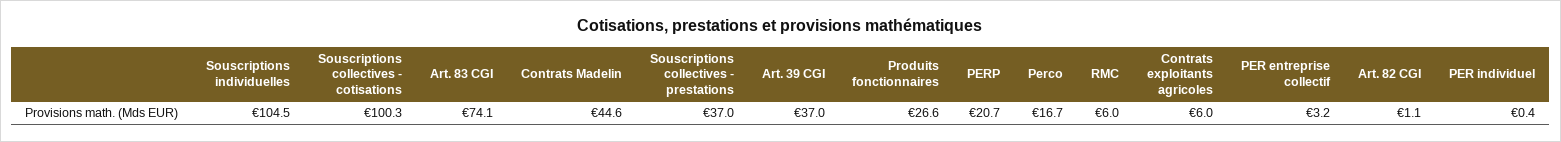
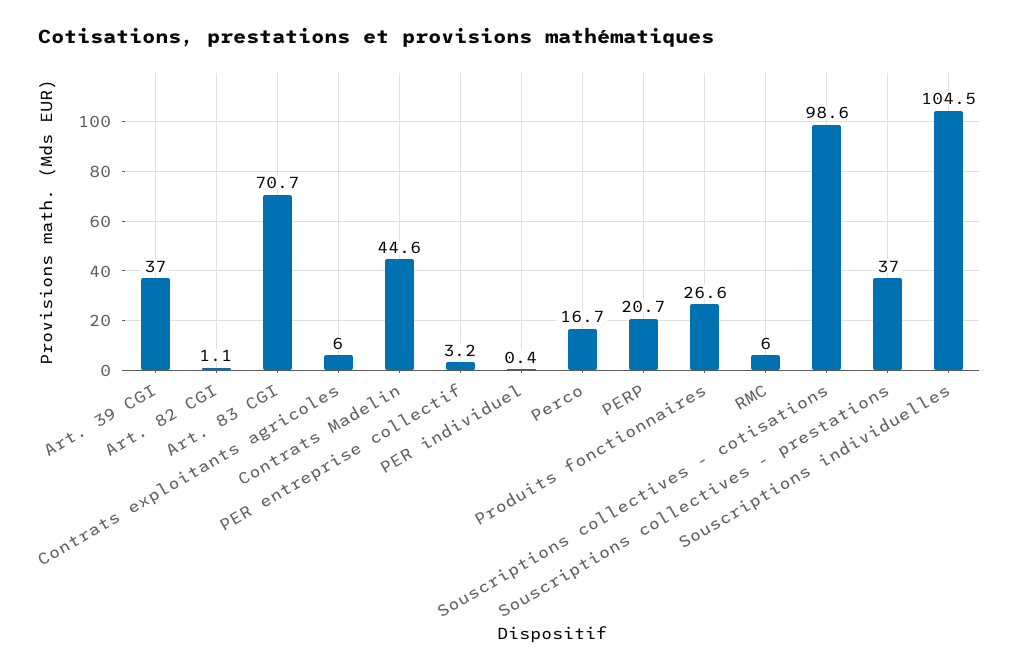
Souscriptions collectives - cotisations: 100.3 -> 98.6
Art. 83 CGI: 74.1 -> 70.7

